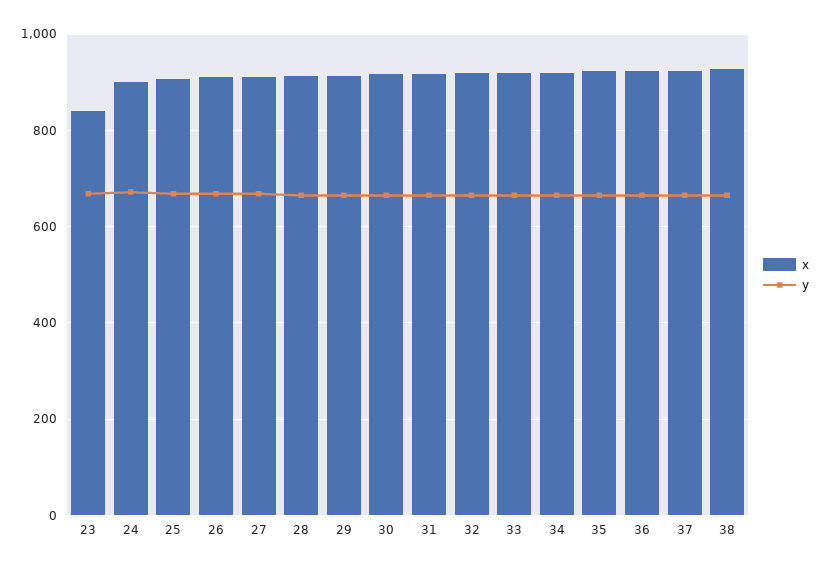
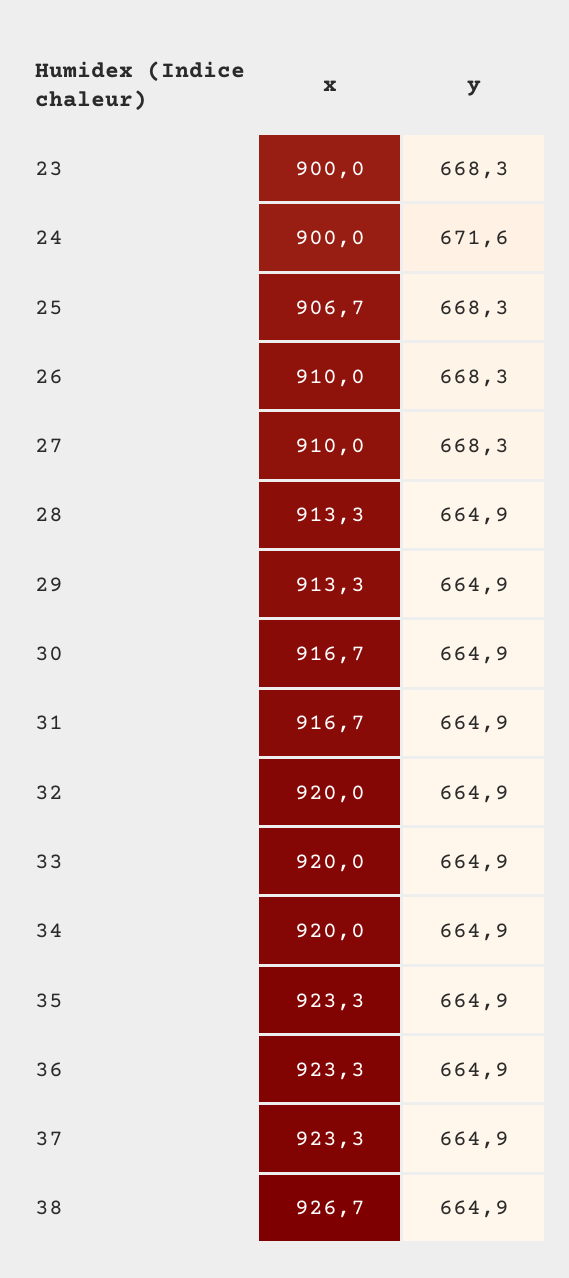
x, 23: 840 -> 900

